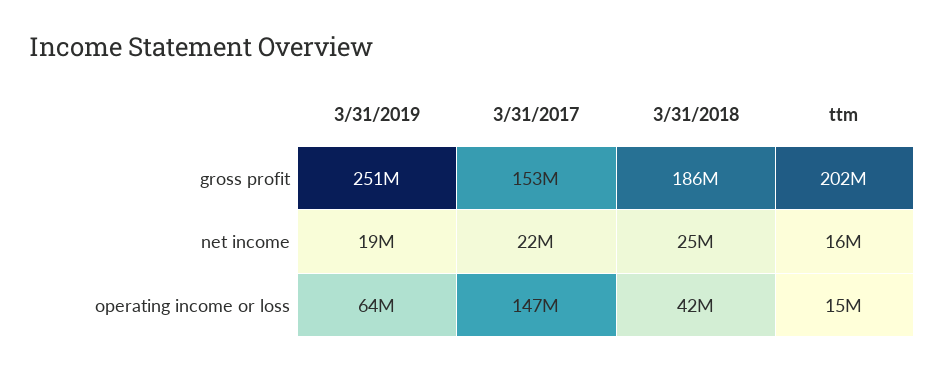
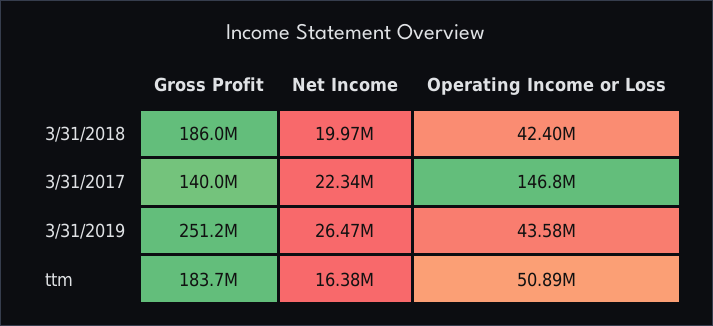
3/31/2017, gross profit: 153000000 -> 140000000
ttm, gross profit: 202000000 -> 183700000
3/31/2019, net income: 19000000 -> 26470000
3/31/2018, net income: 25000000 -> 19970000
3/31/2019, operating income or loss: 64000000 -> 43580000
ttm, operating income or loss: 15000000 -> 50890000

